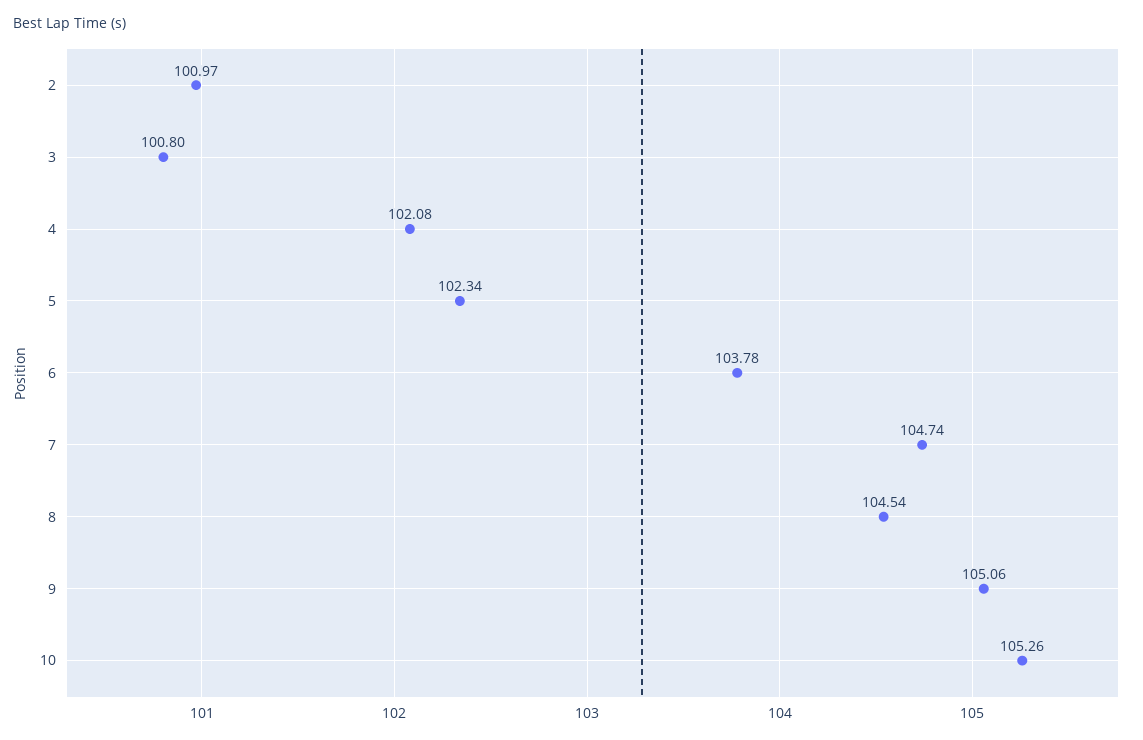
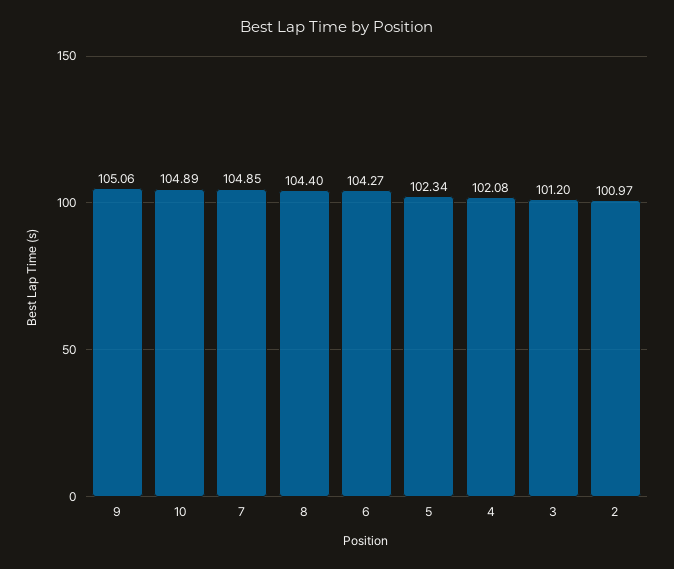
3: 100.8 -> 101.2
6: 103.78 -> 104.27
7: 104.74 -> 104.85
8: 104.54 -> 104.4
10: 105.26 -> 104.89

